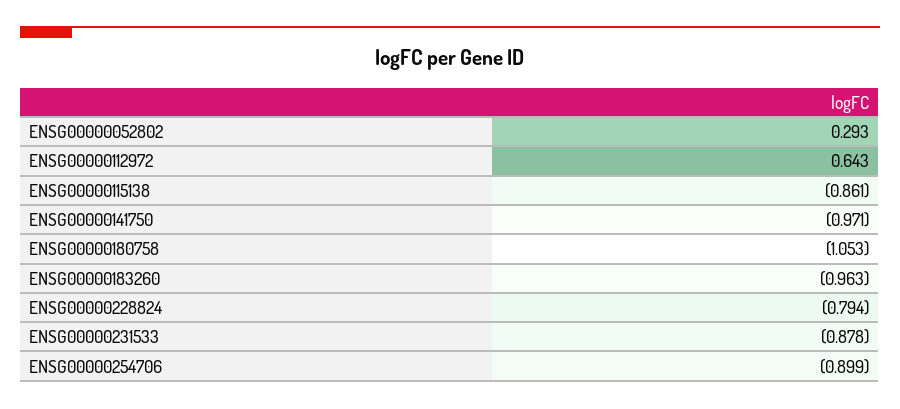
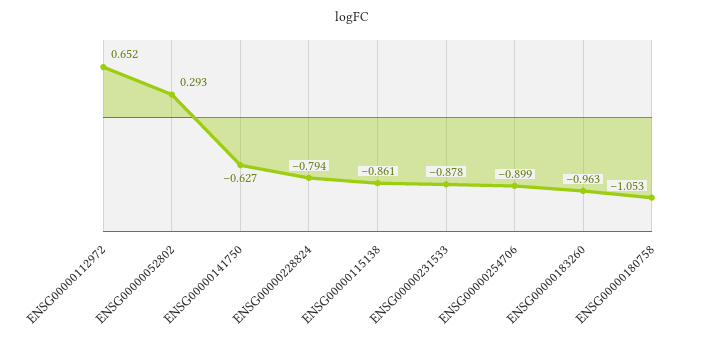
ENSG00000112972: 0.643 -> 0.652
ENSG00000141750: -0.971 -> -0.627

